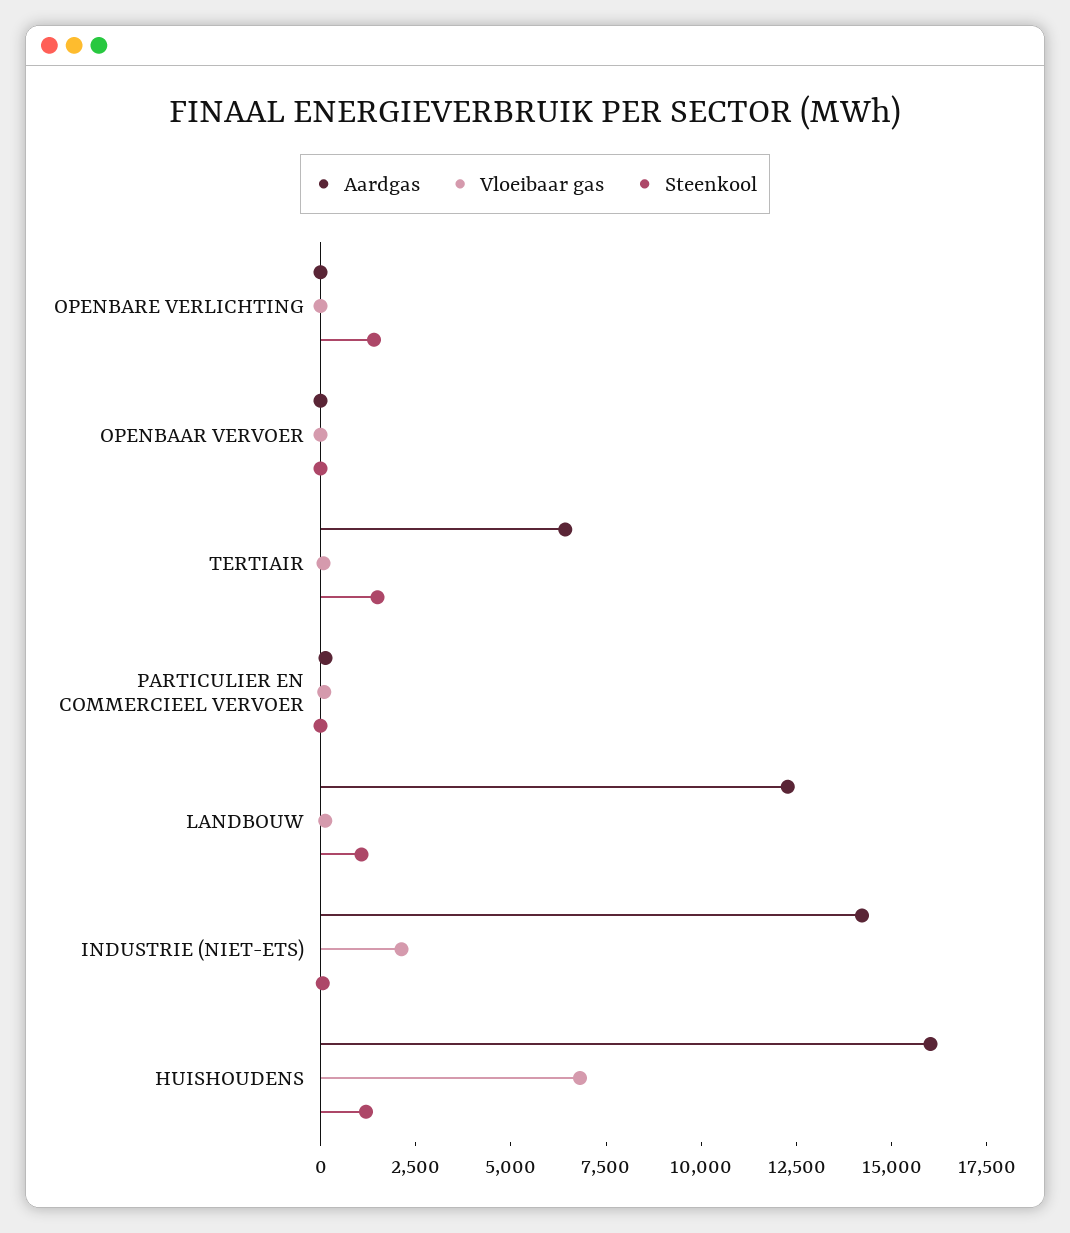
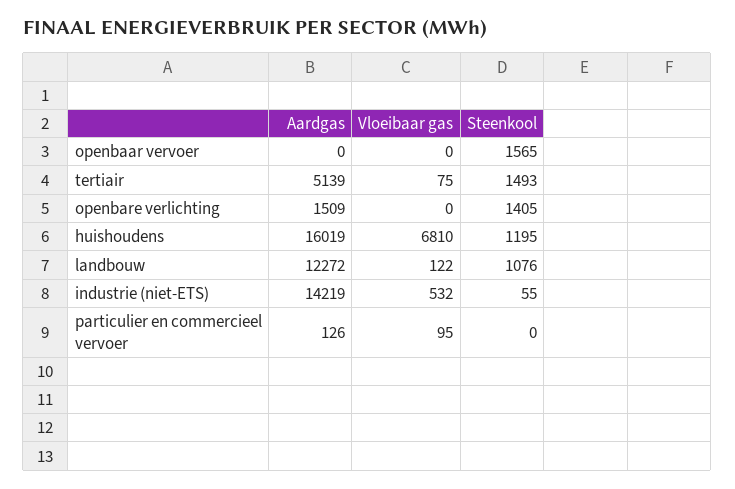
Aardgas, OPENBARE VERLICHTING: 0 -> 1509
Steenkool, OPENBAAR VERVOER: 0 -> 1565
Aardgas, TERTIAIR: 6500 -> 5139
Vloeibaar gas, INDUSTRIE (NIET-ETS): 2000 -> 532

